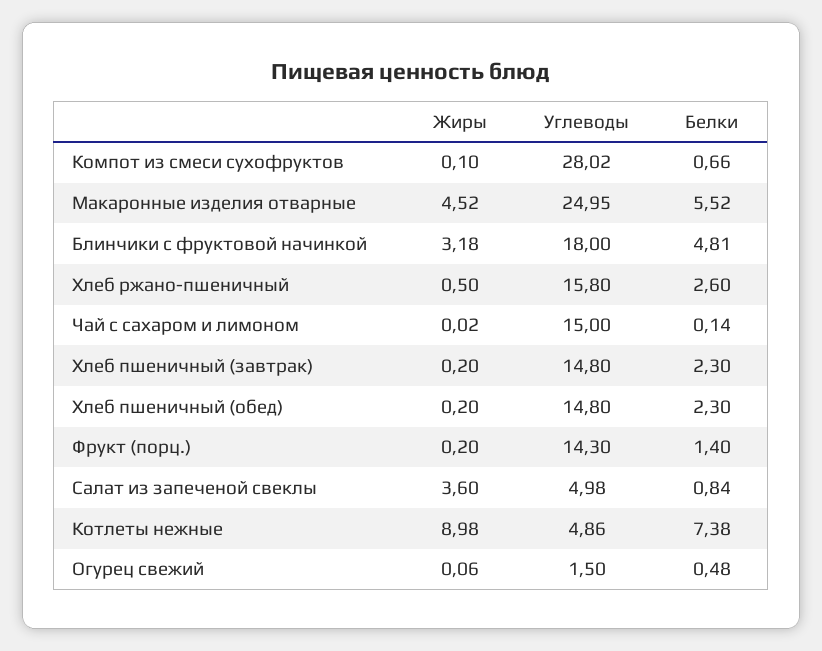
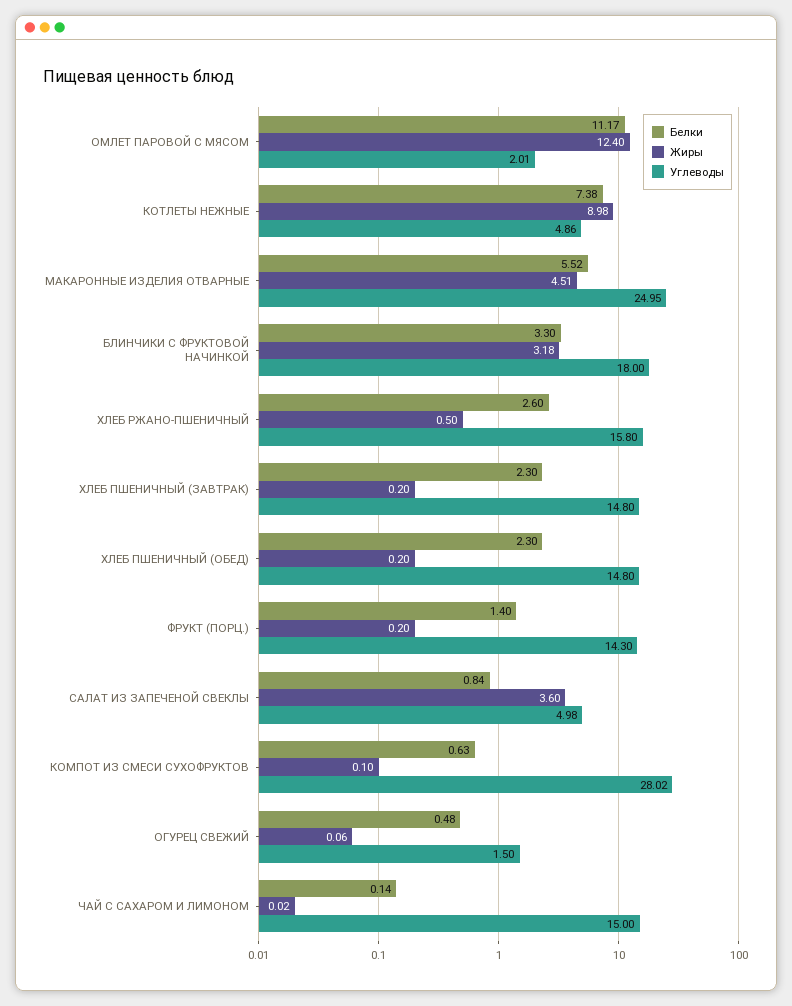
Белки, Компот из смеси сухофруктов: 0.66 -> 0.63
Жиры, Макаронные изделия отварные: 4.52 -> 4.51
Белки, Блинчики с фруктовой начинкой: 4.81 -> 3.3
Белки, ОМЛЕТ ПАРОВОЙ С МЯСОМ: none -> 11.17
Жиры, ОМЛЕТ ПАРОВОЙ С МЯСОМ: none -> 12.4
Углеводы, ОМЛЕТ ПАРОВОЙ С МЯСОМ: none -> 2.01

